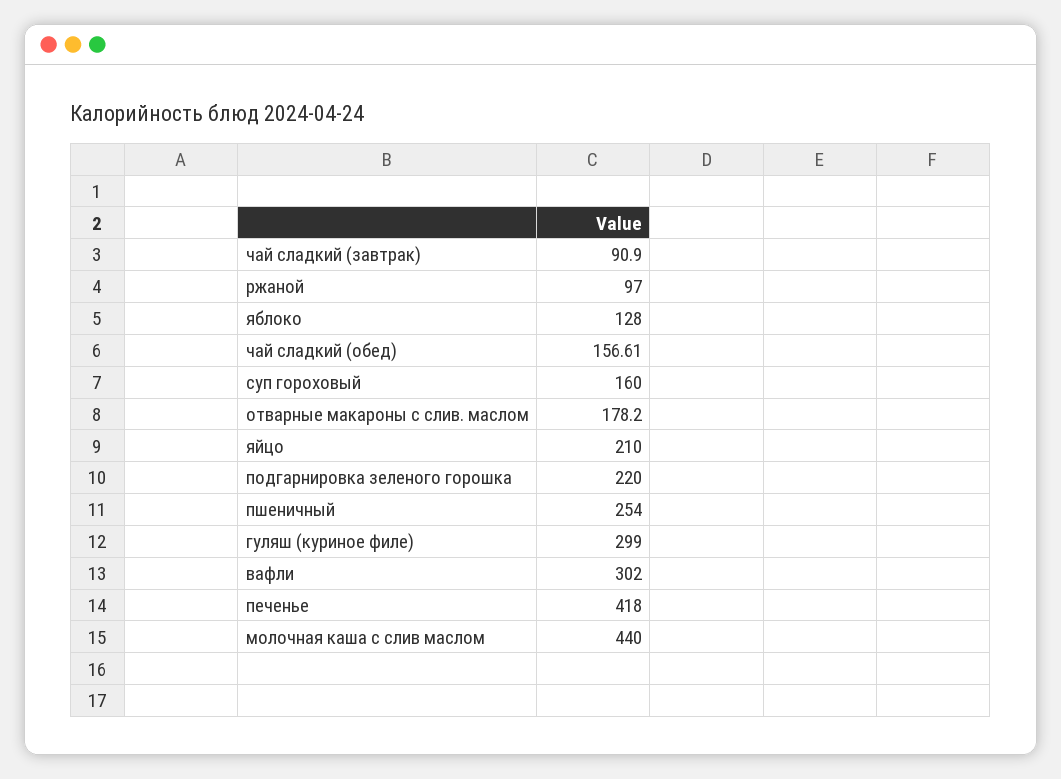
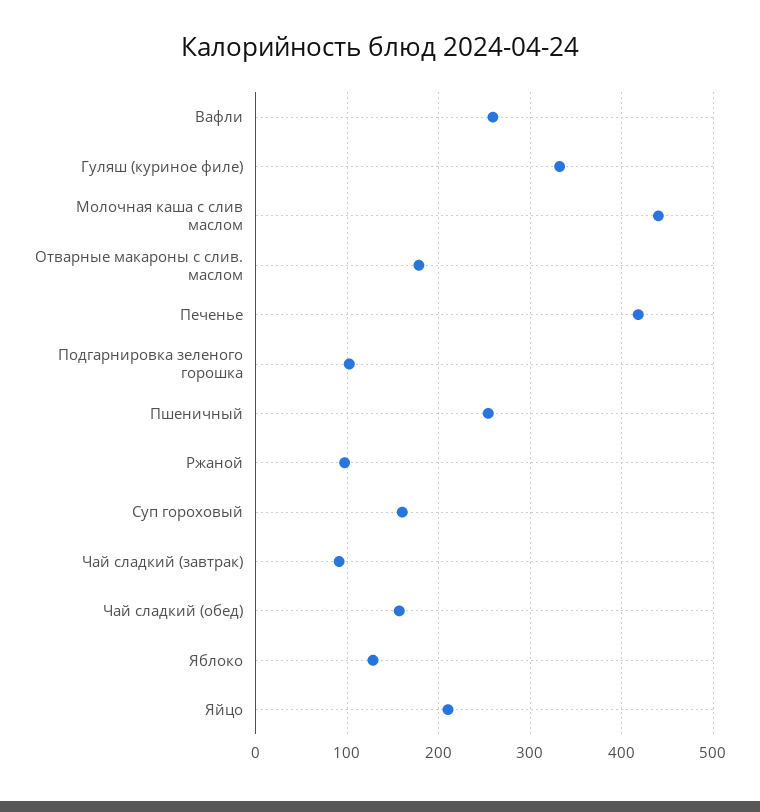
подгарнировка зеленого горошка: 220 -> 100
гуляш (куриное филе): 299 -> 330
вафли: 302 -> 260

